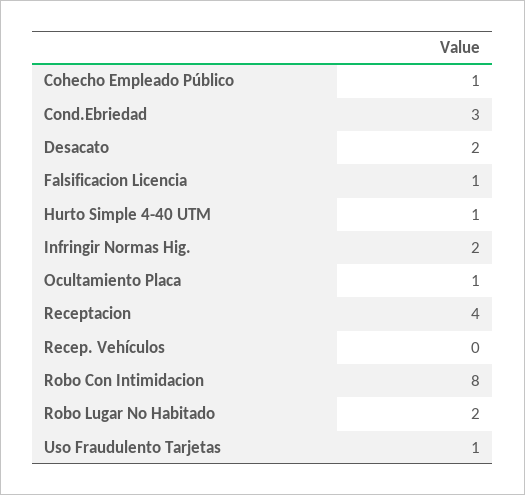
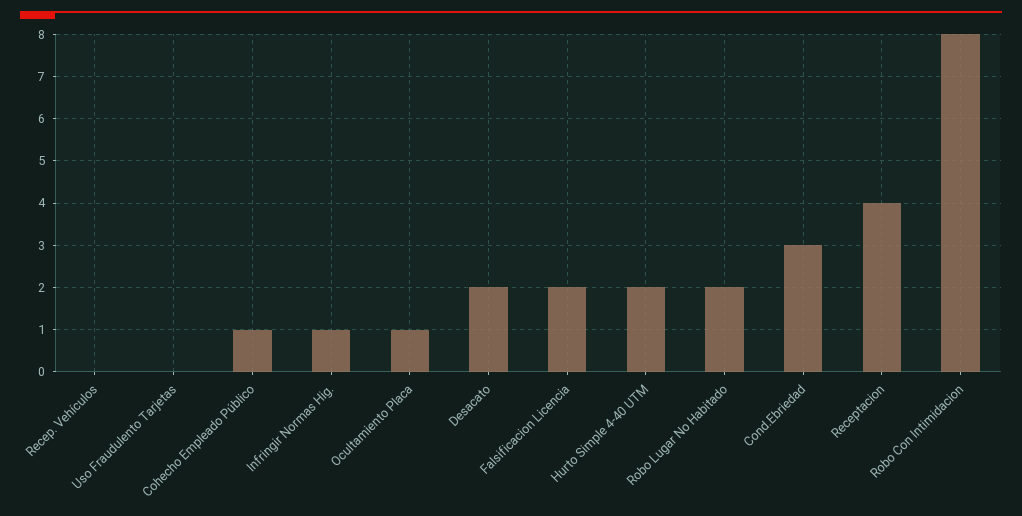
Falsificacion Licencia: 1 -> 2
Hurto Simple 4-40 UTM: 1 -> 2
Infringir Normas Hig.: 2 -> 1
Uso Fraudulento Tarjetas: 1 -> 0

